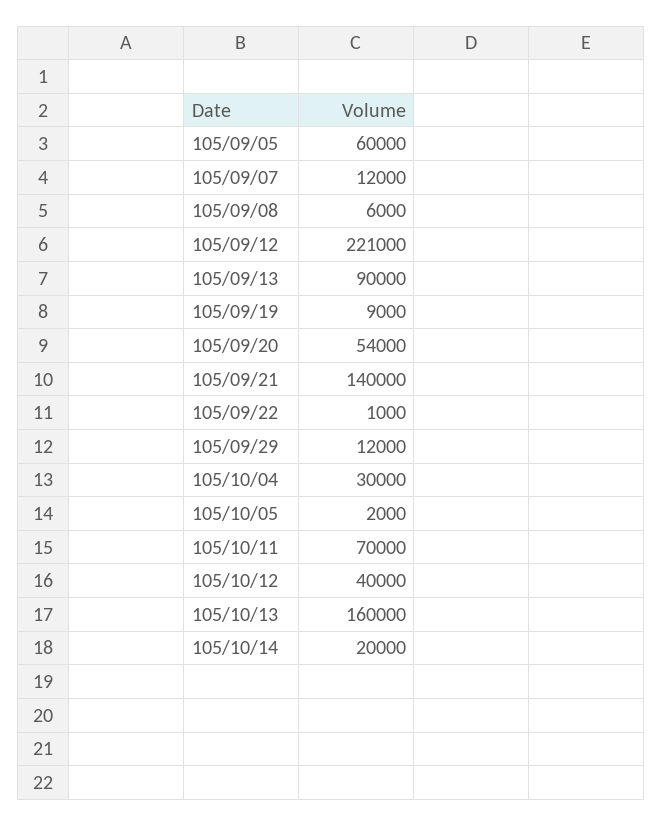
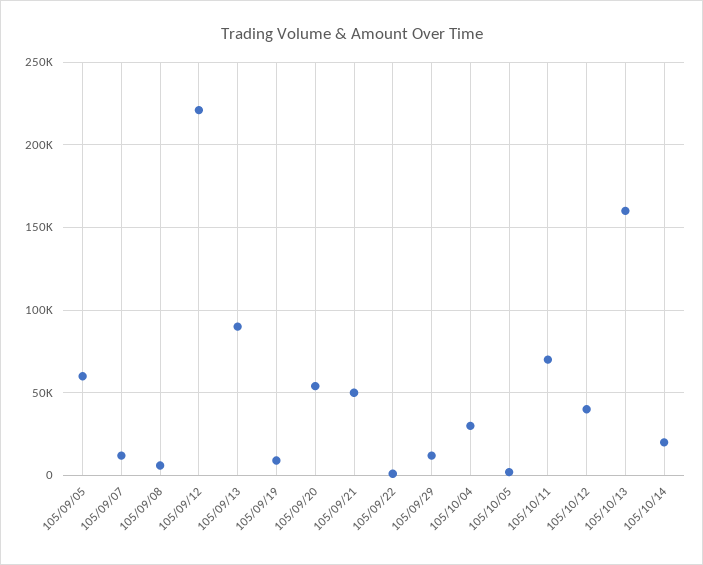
105/09/21: 140000 -> 50000

